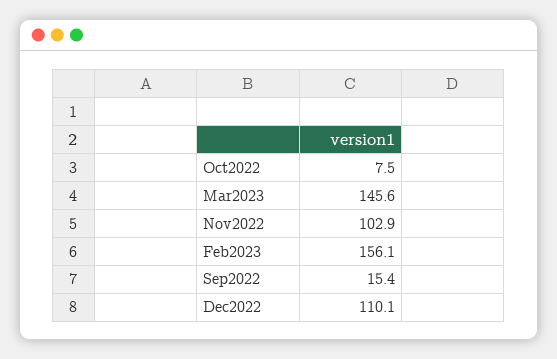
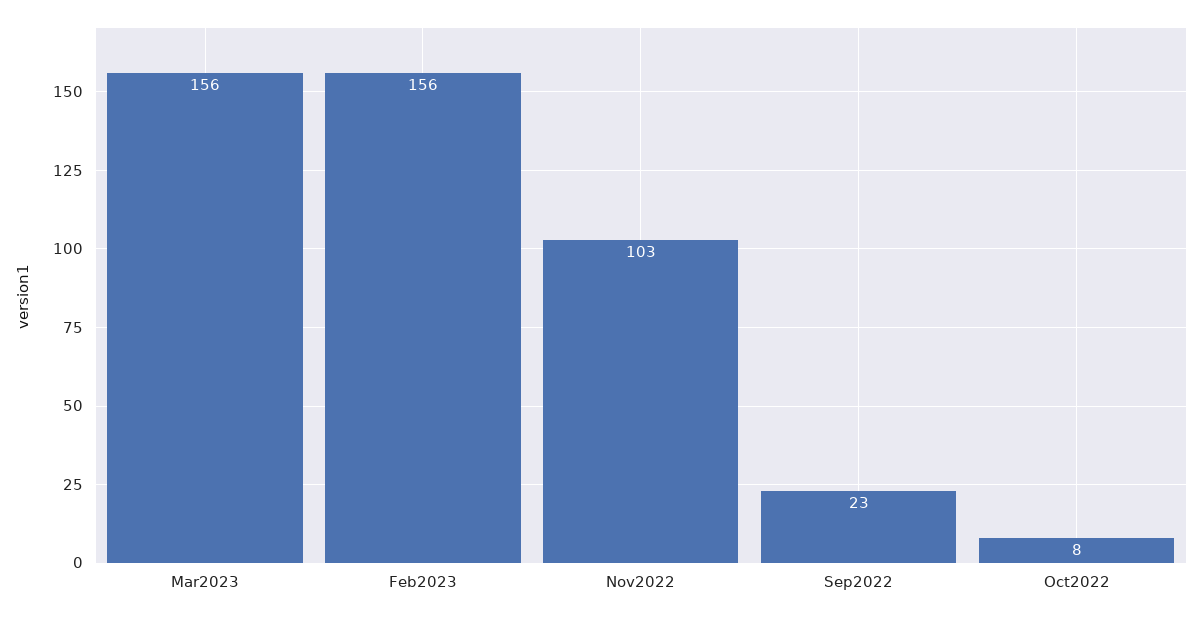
Mar2023: 145.6 -> 156
Sep2022: 15.4 -> 23
Dec2022: 110.1 -> none

